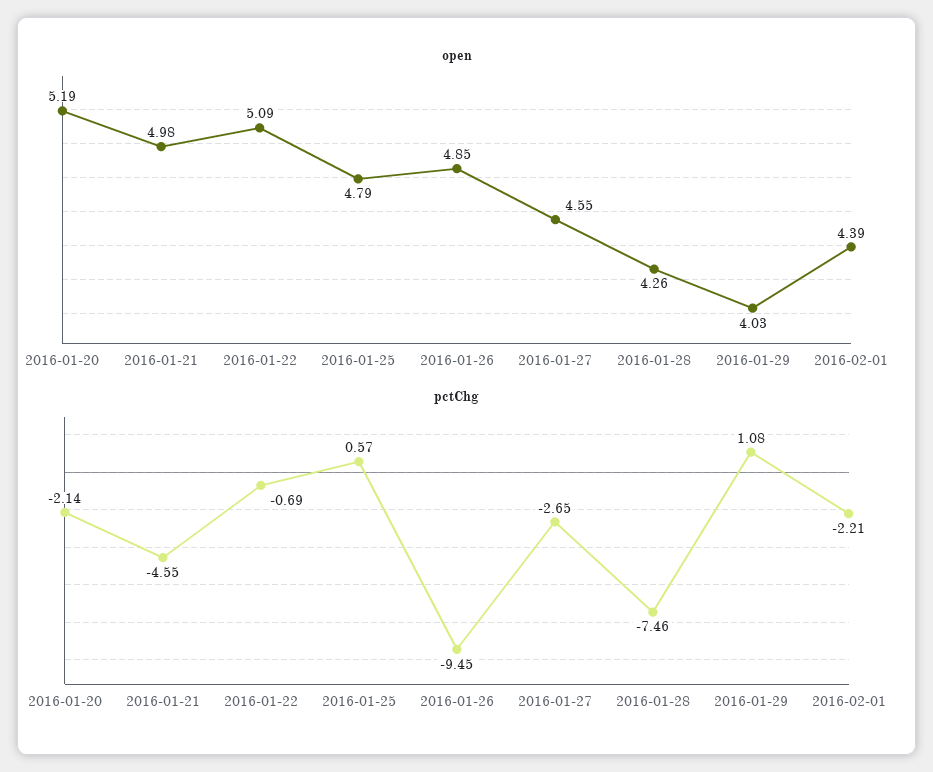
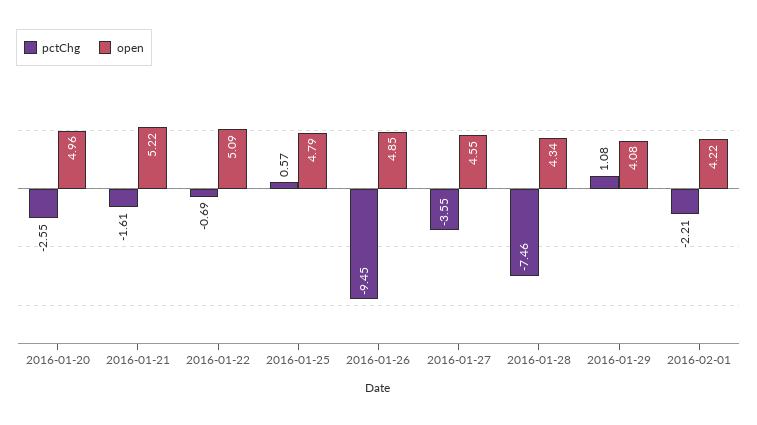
open, 2016-01-20: 5.19 -> 4.96
open, 2016-01-21: 4.98 -> 5.22
open, 2016-01-28: 4.26 -> 4.34
open, 2016-01-29: 4.03 -> 4.08
open, 2016-02-01: 4.39 -> 4.22
pctChg, 2016-01-20: -2.14 -> -2.55
pctChg, 2016-01-21: -4.55 -> -1.61
pctChg, 2016-01-27: -2.65 -> -3.55

